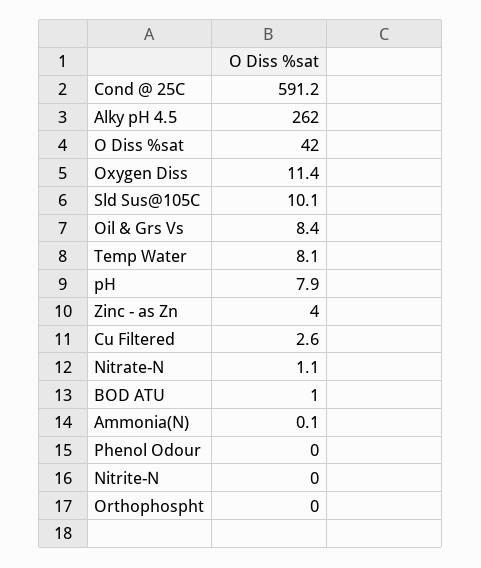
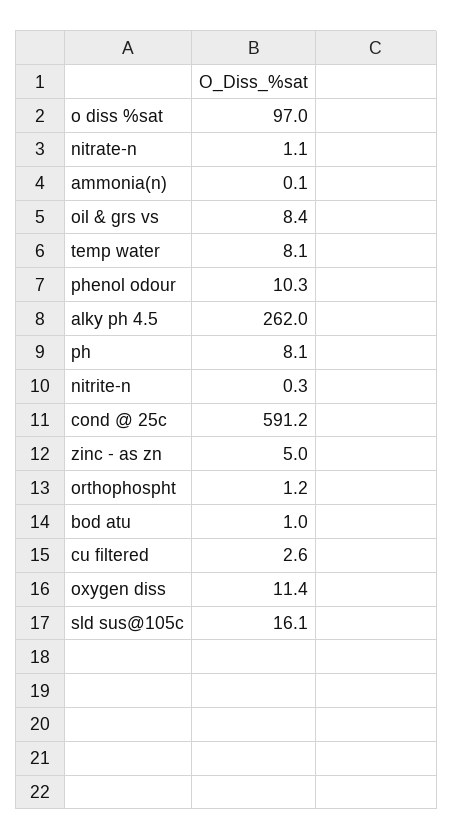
O Diss %sat: 42 -> 97
Sld Sus@105C: 10.1 -> 16.1
pH: 7.9 -> 8.1
Zinc - as Zn: 4 -> 5
Phenol Odour: 0 -> 10.3
Nitrite-N: 0 -> 0.3
Orthophospht: 0 -> 1.2

